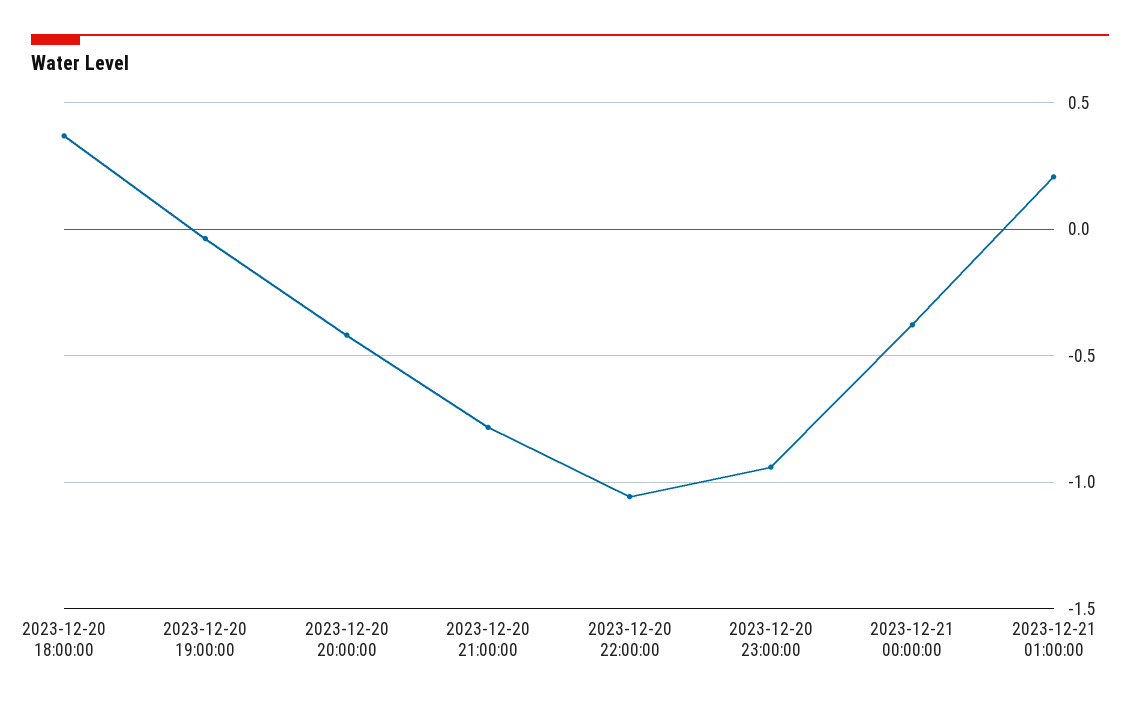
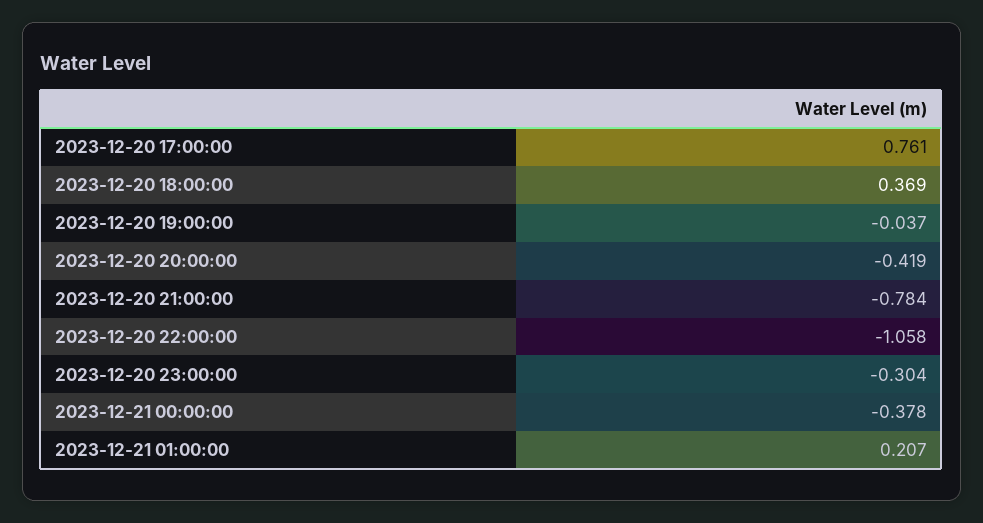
2023-12-20 23:00:00: -0.95 -> -0.304
2023-12-20 17:00:00: none -> 0.761

